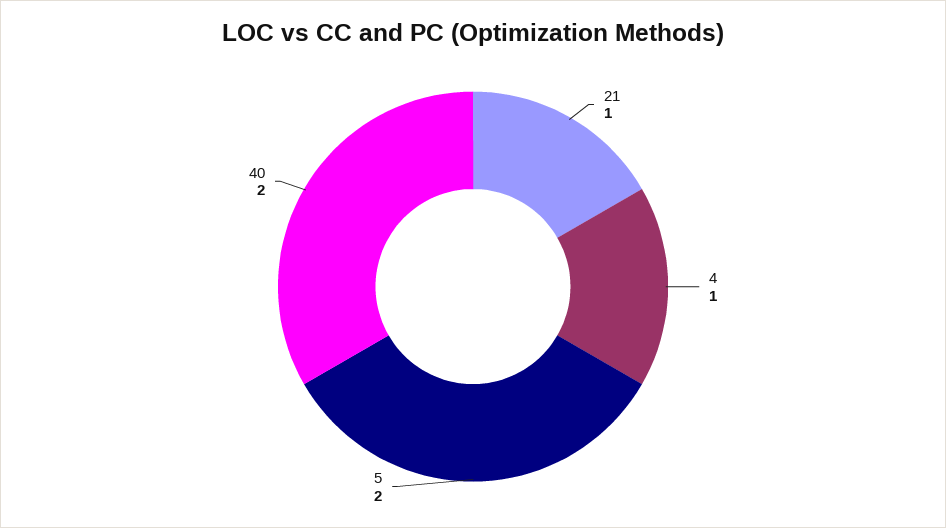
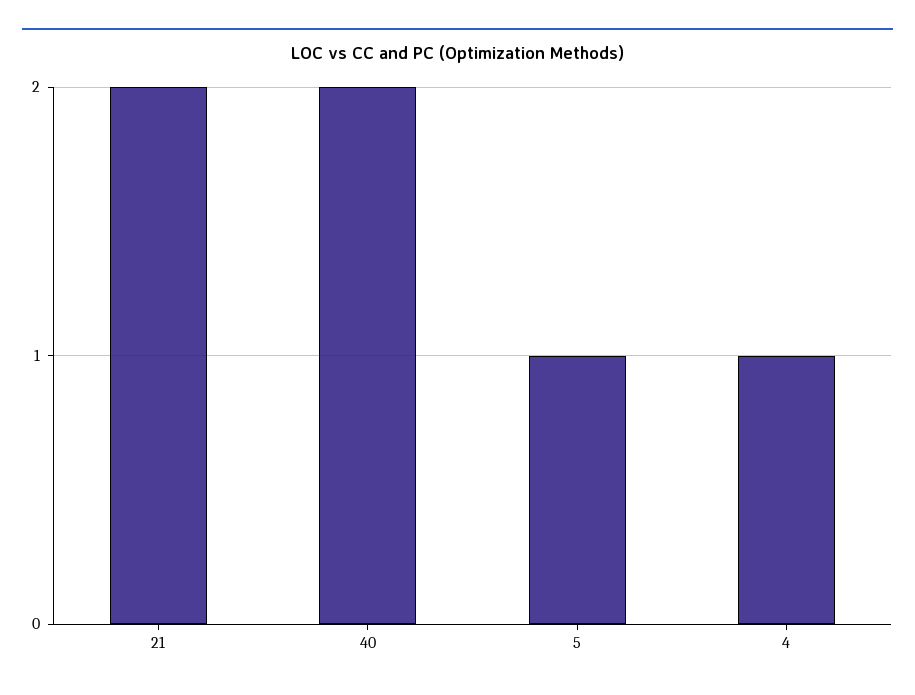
21: 1 -> 2
5: 2 -> 1

